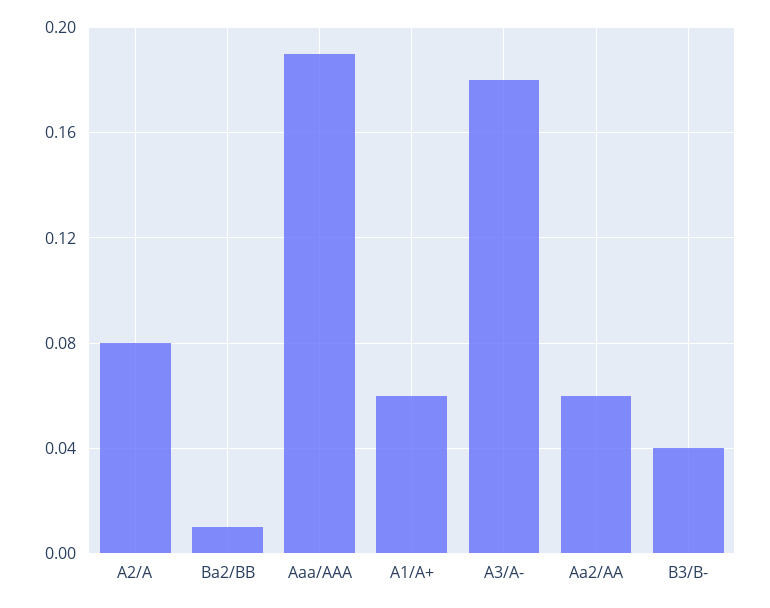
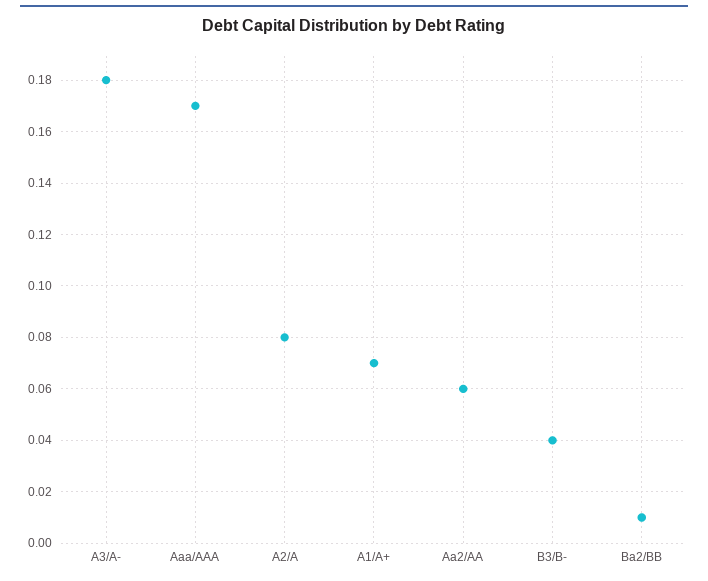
Aaa/AAA: 0.19 -> 0.17
A1/A+: 0.06 -> 0.07

